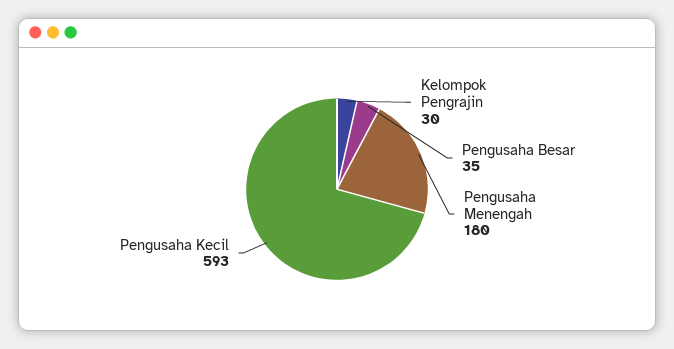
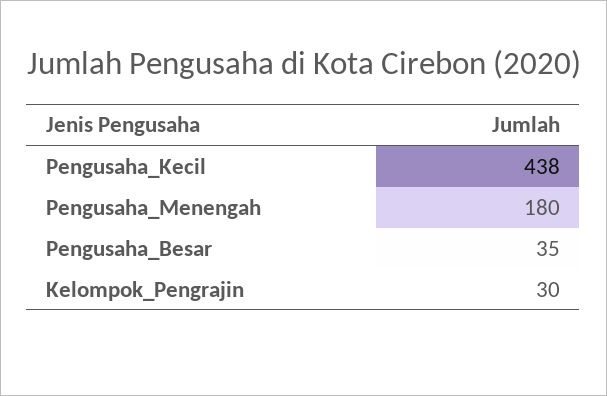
Pengusaha Kecil: 593 -> 438

